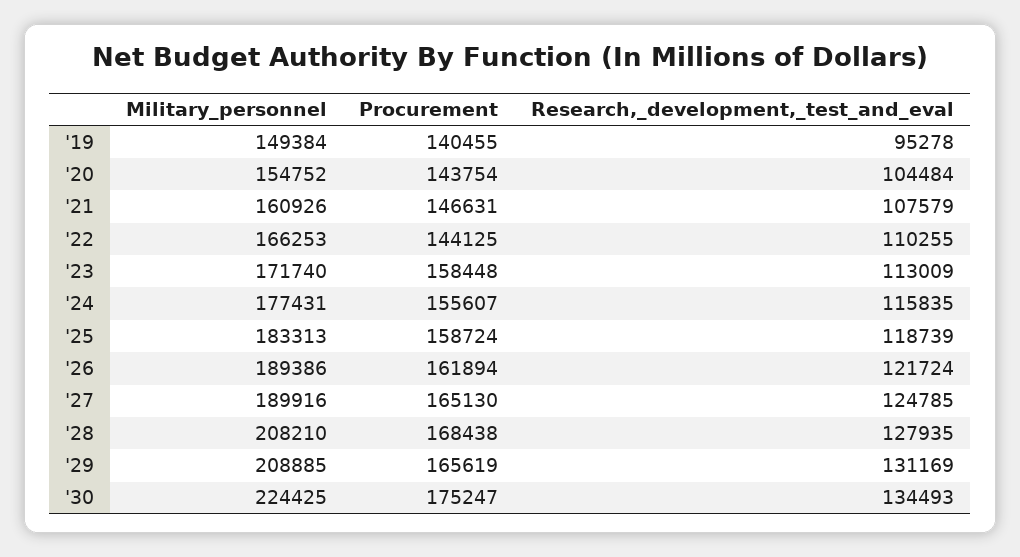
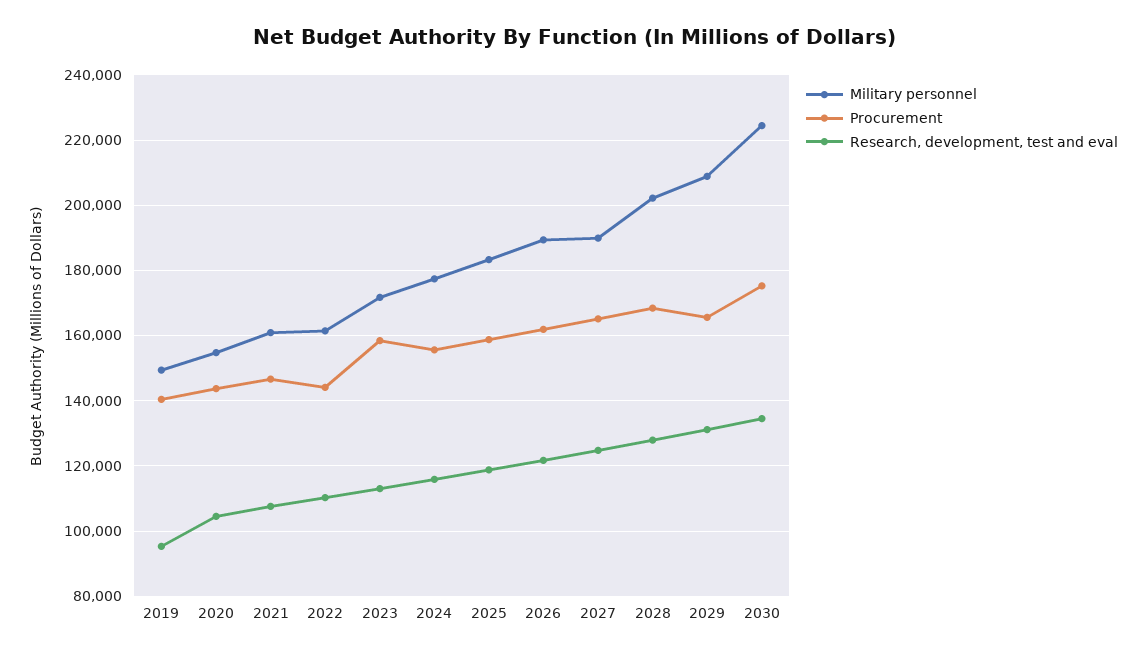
Military_personnel, '22: 166253 -> 162000
Military_personnel, '28: 208210 -> 202000

